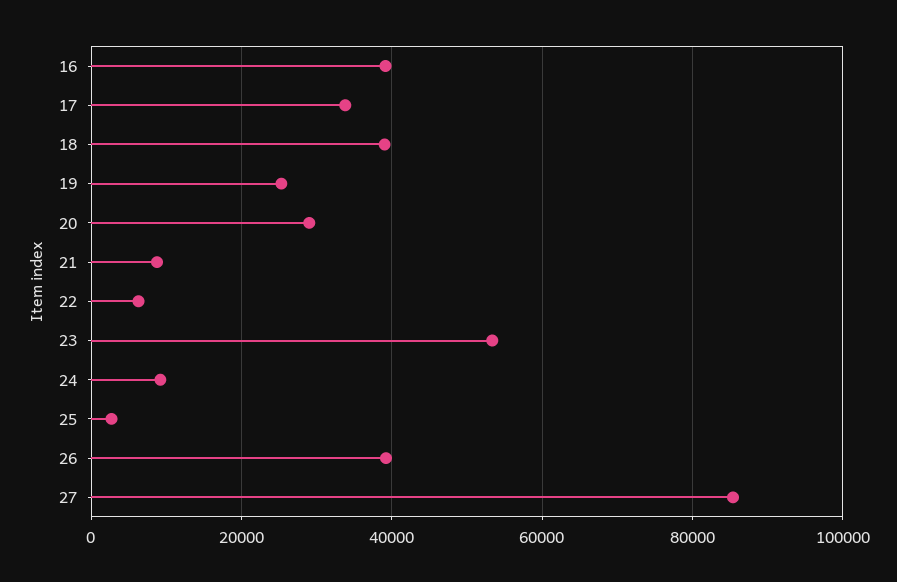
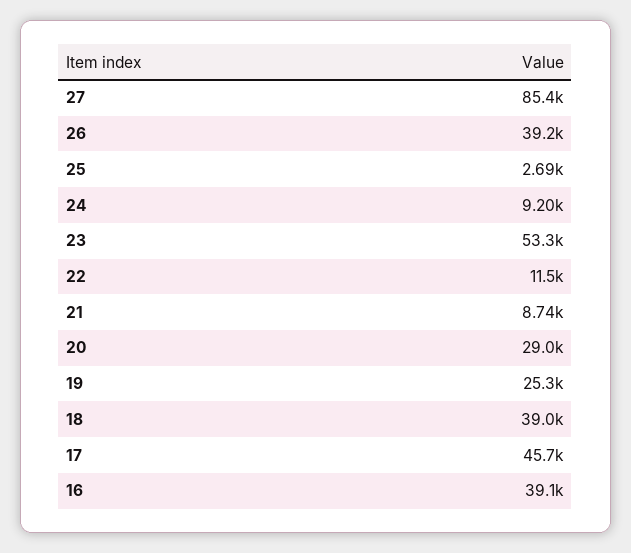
17: 34000 -> 45700
22: 6000 -> 11500

